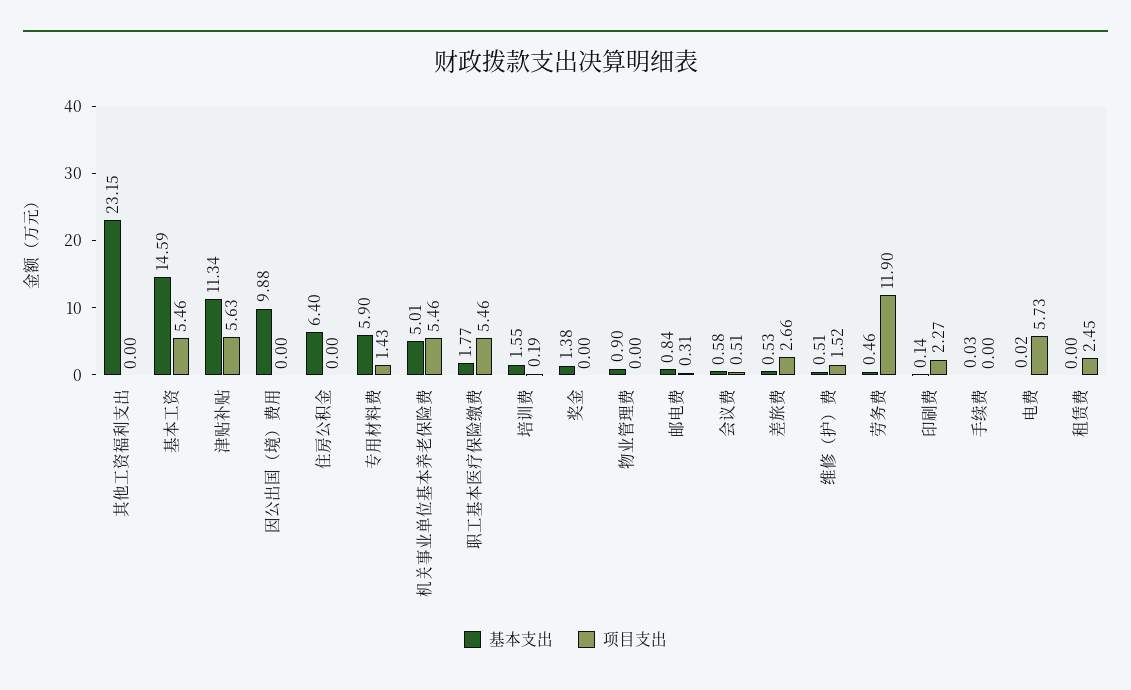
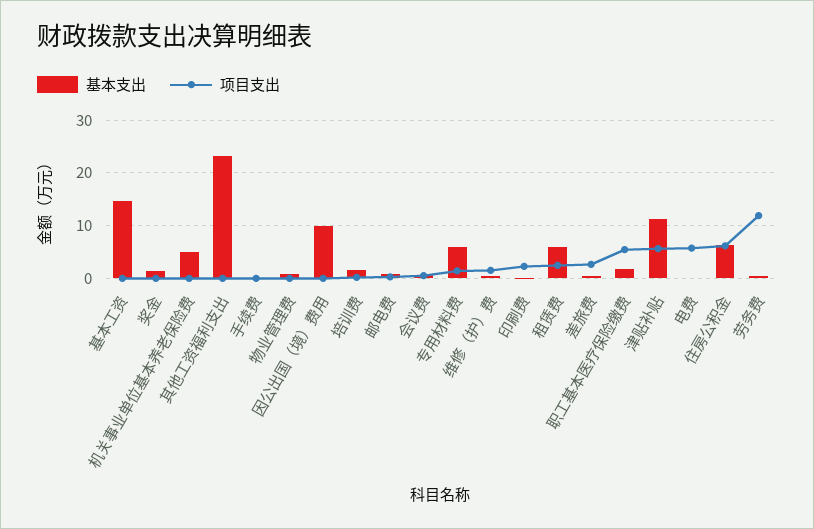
项目支出, 基本工资: 5.46 -> 0
项目支出, 住房公积金: 0 -> 6
项目支出, 机关事业单位基本养老保险费: 5.46 -> 0
基本支出, 租赁费: 0 -> 6

